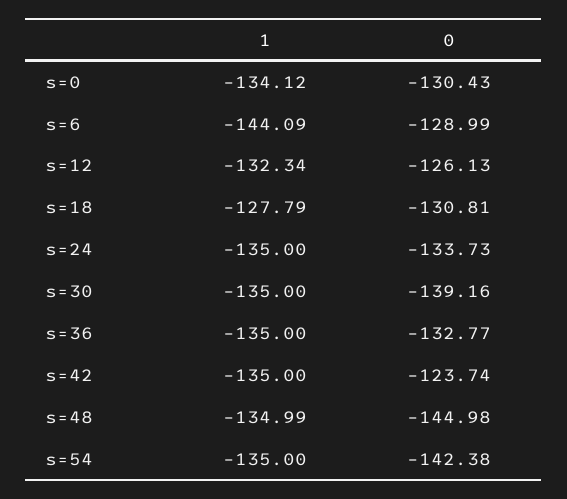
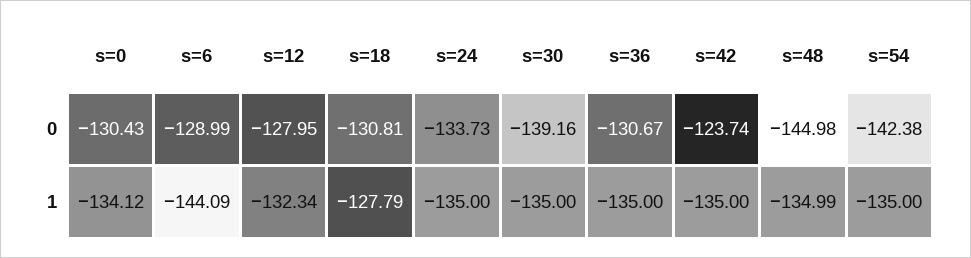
0, s=12: -126.13 -> -127.95
0, s=36: -132.77 -> -130.67

